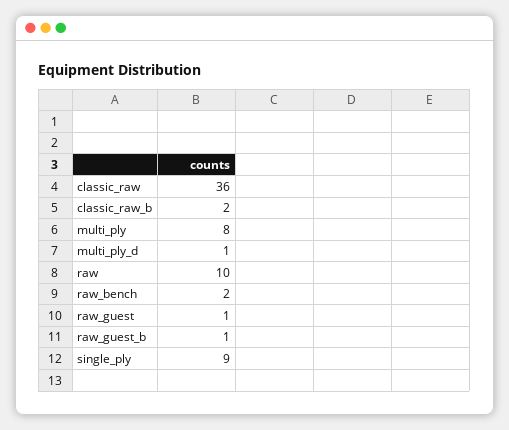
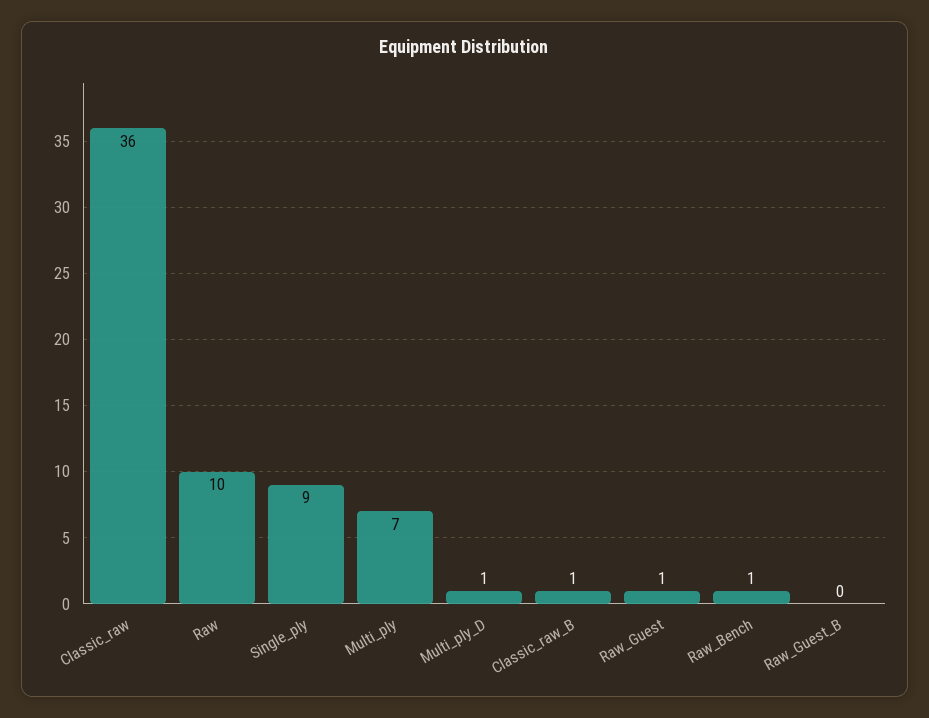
classic_raw_b: 2 -> 1
multi_ply: 8 -> 7
raw_bench: 2 -> 1
raw_guest_b: 1 -> 0

